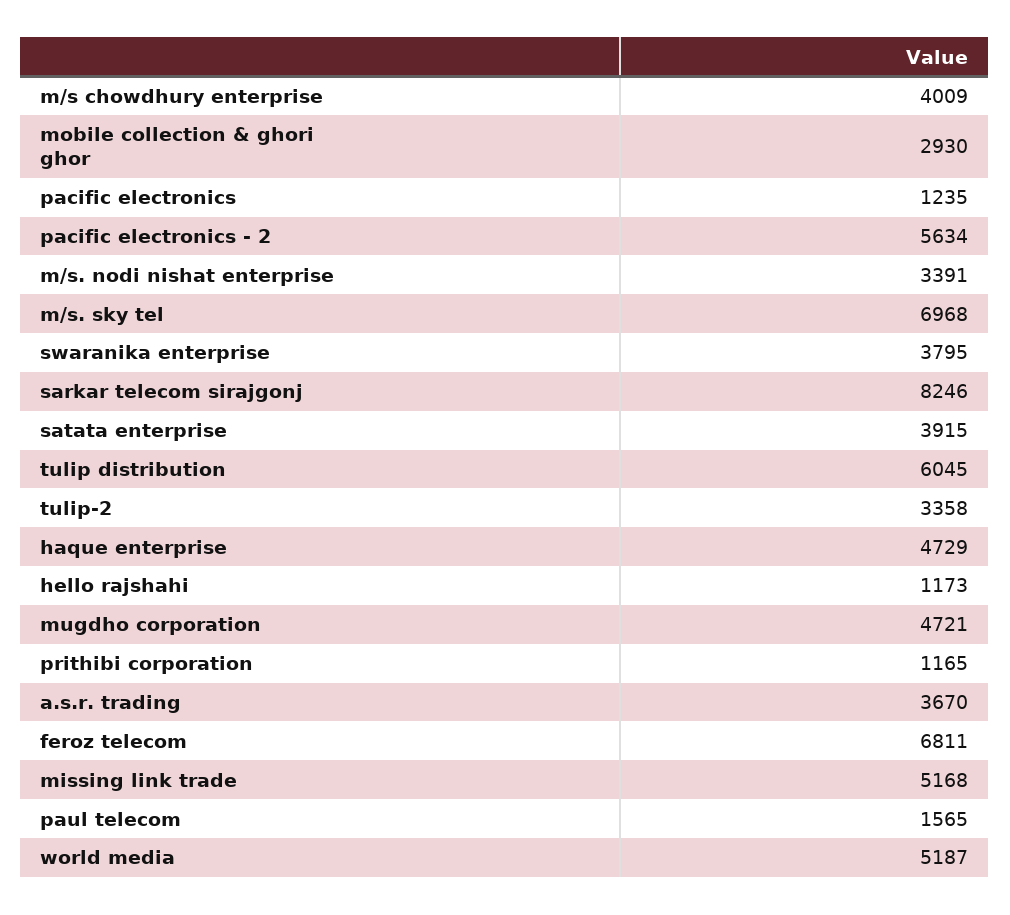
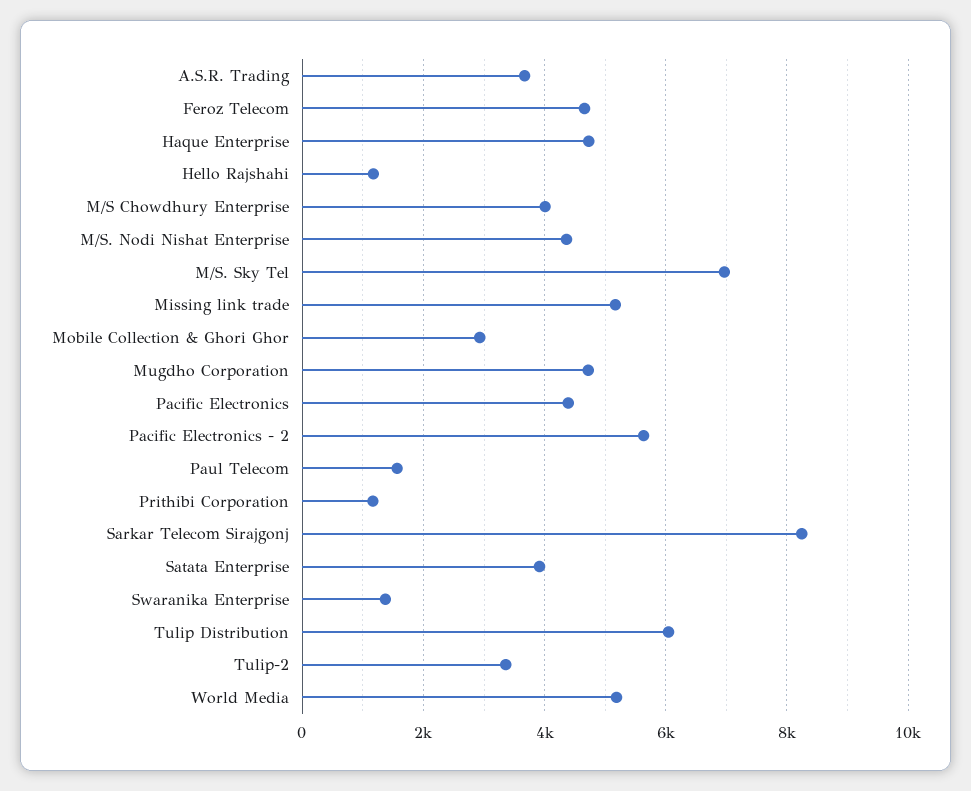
pacific electronics: 1235 -> 4400
m/s. nodi nishat enterprise: 3391 -> 4400
swaranika enterprise: 3795 -> 1400
feroz telecom: 6811 -> 4600

